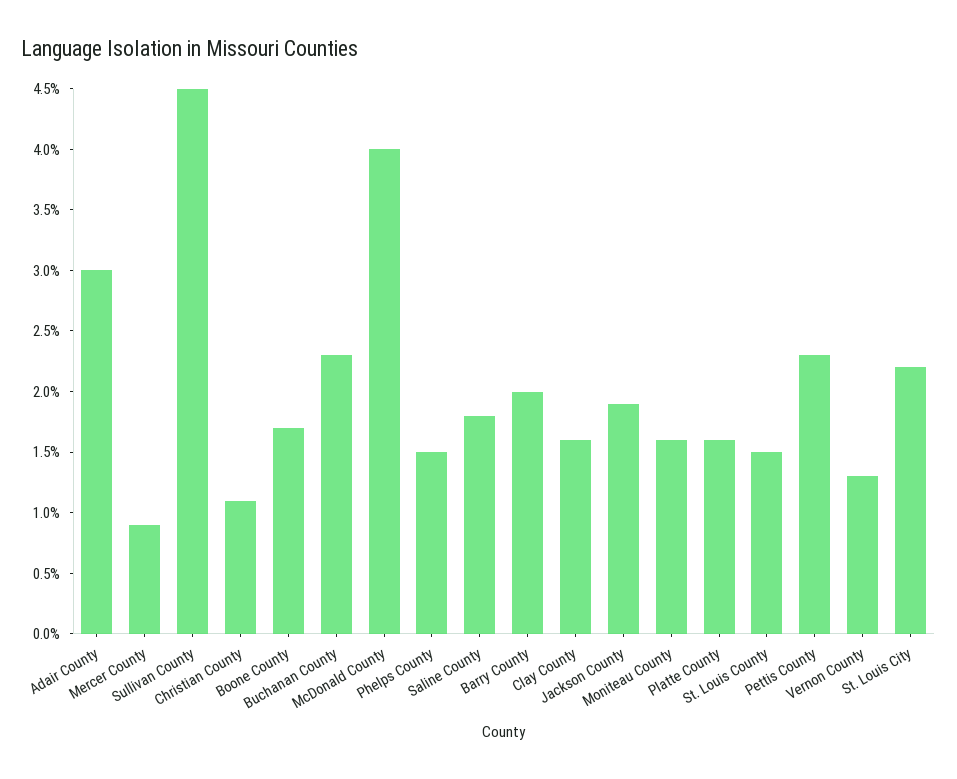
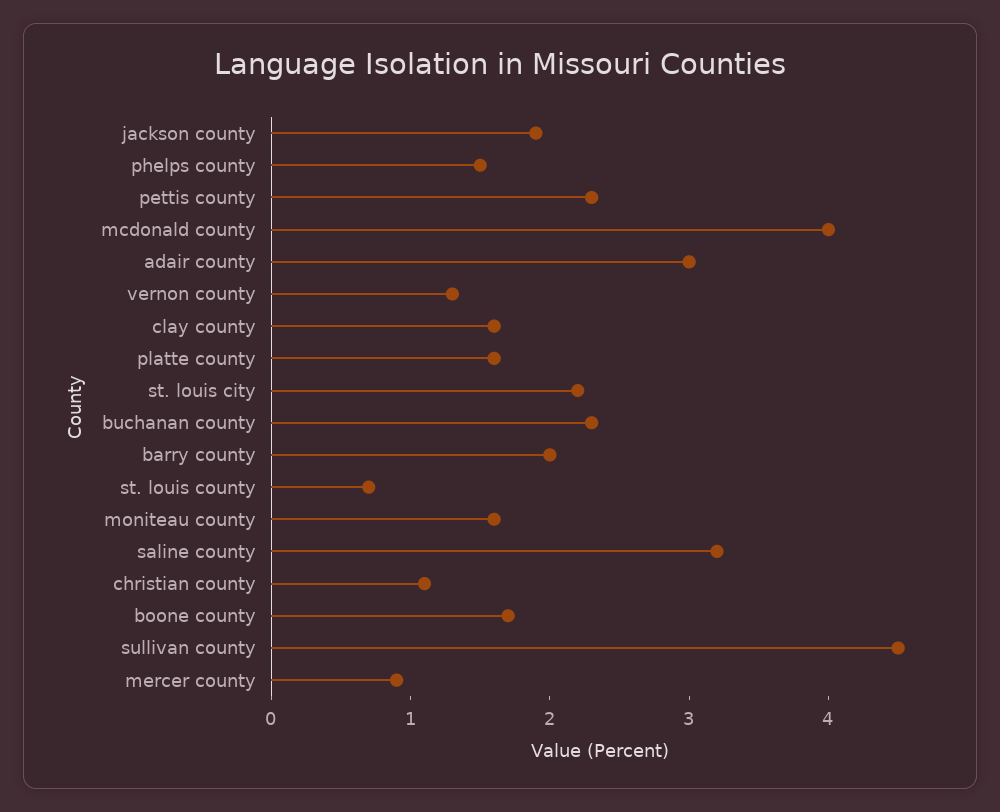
Saline County: 1.8 -> 3.2
St. Louis County: 1.5 -> 0.7

